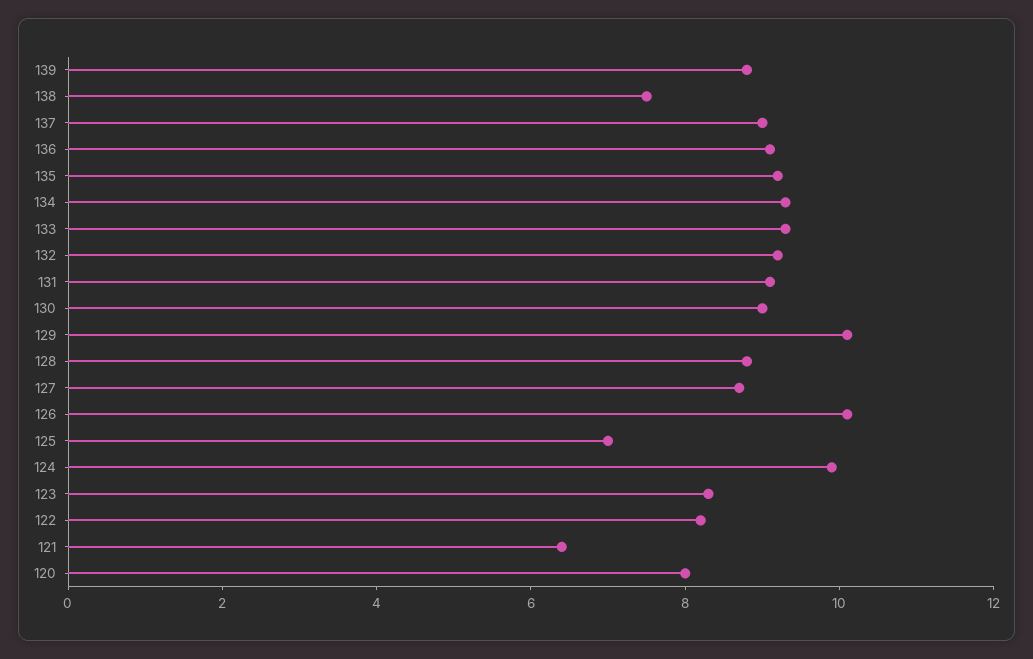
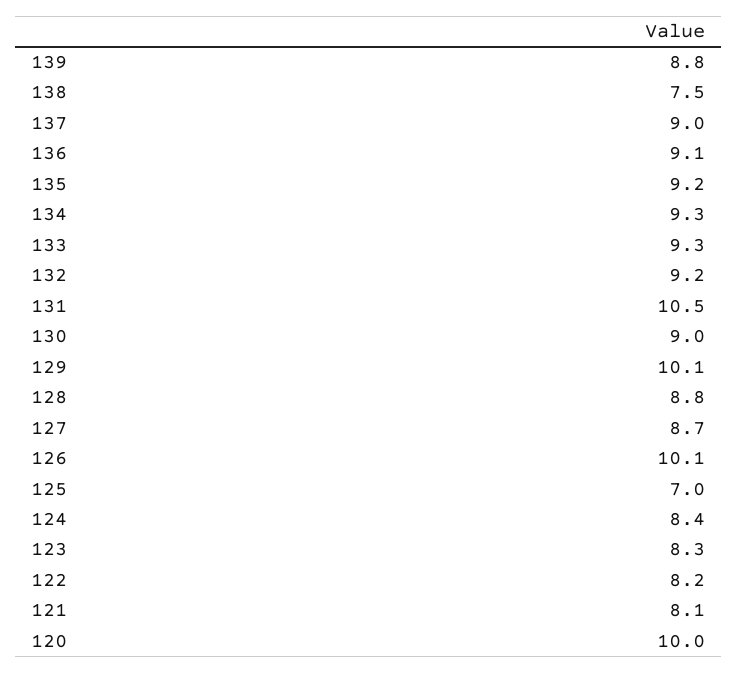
131: 9 -> 10.5
124: 10 -> 8.4
121: 6.5 -> 8.1
120: 8 -> 10

